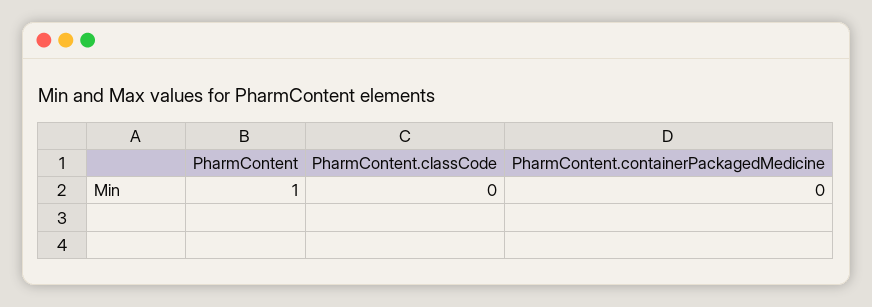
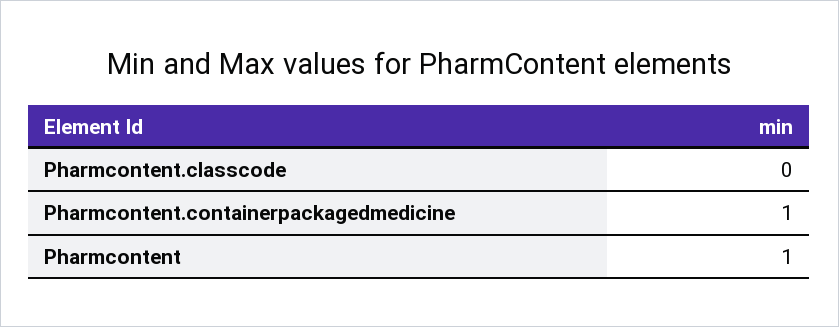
PharmContent.containerPackagedMedicine: 0 -> 1

